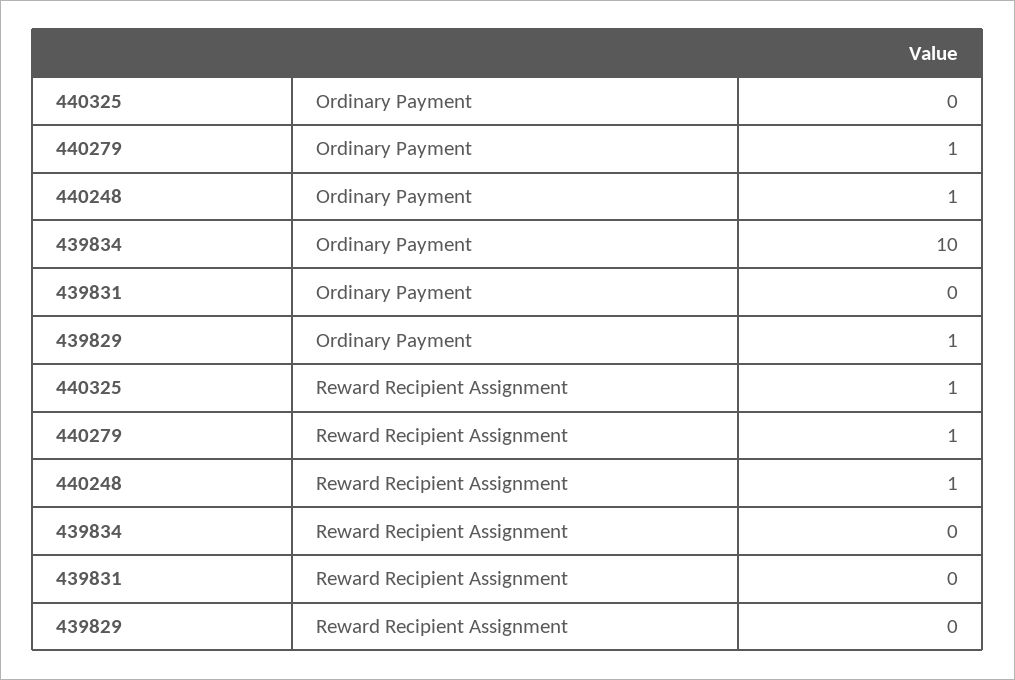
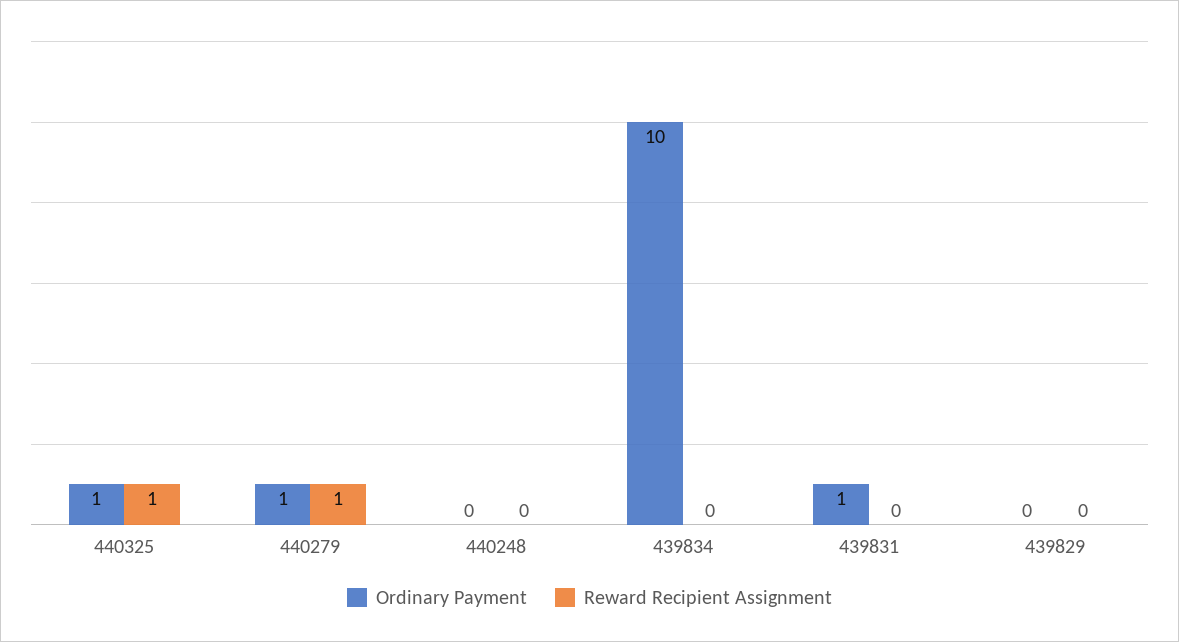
Ordinary Payment, 440325: 0 -> 1
Ordinary Payment, 440248: 1 -> 0
Ordinary Payment, 439831: 0 -> 1
Ordinary Payment, 439829: 1 -> 0
Reward Recipient Assignment, 440248: 1 -> 0

